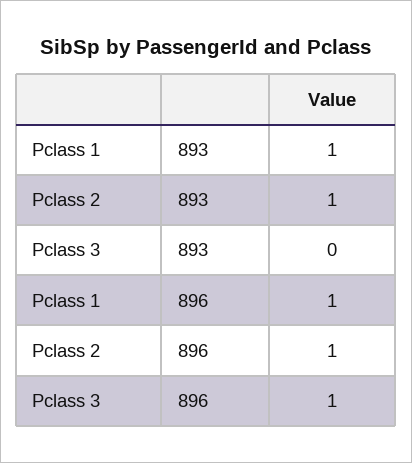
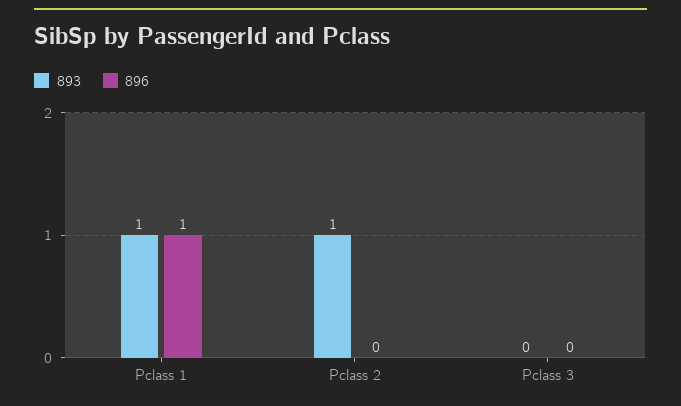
896, Pclass 2: 1 -> 0
896, Pclass 3: 1 -> 0

